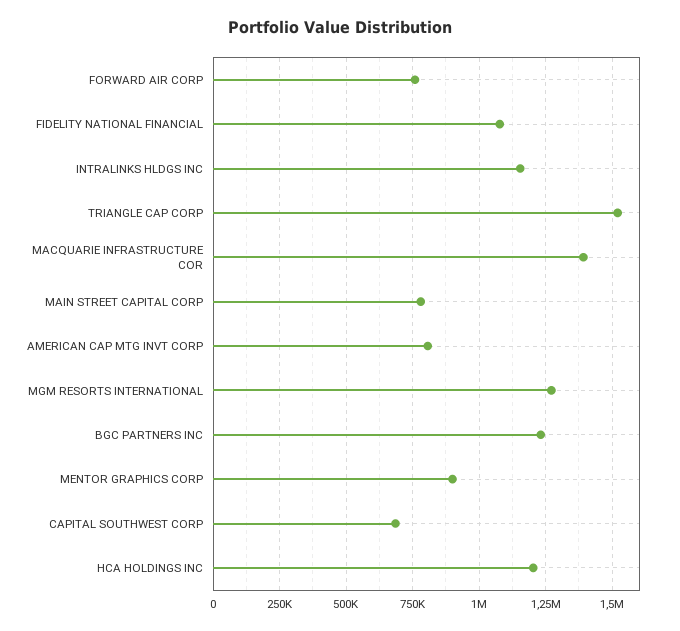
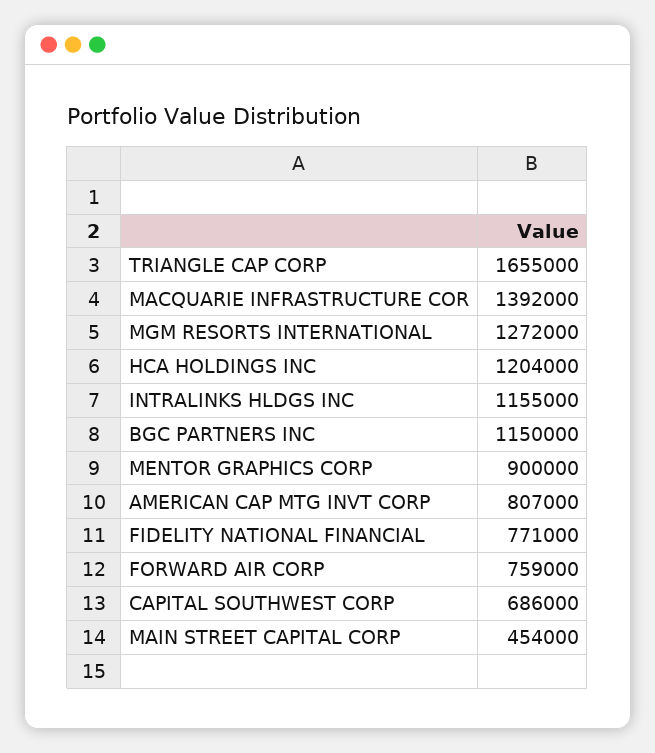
FIDELITY NATIONAL FINANCIAL: 1075000 -> 771000
TRIANGLE CAP CORP: 1525000 -> 1655000
MAIN STREET CAPITAL CORP: 775000 -> 454000
BGC PARTNERS INC: 1225000 -> 1150000

